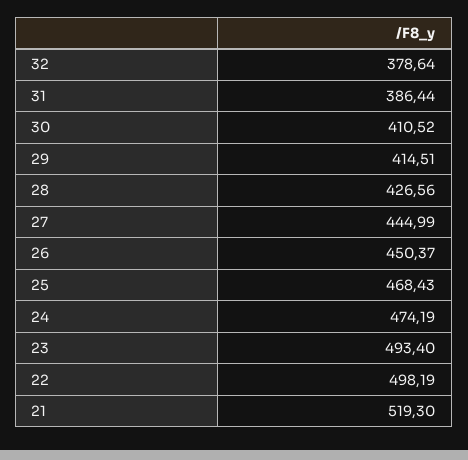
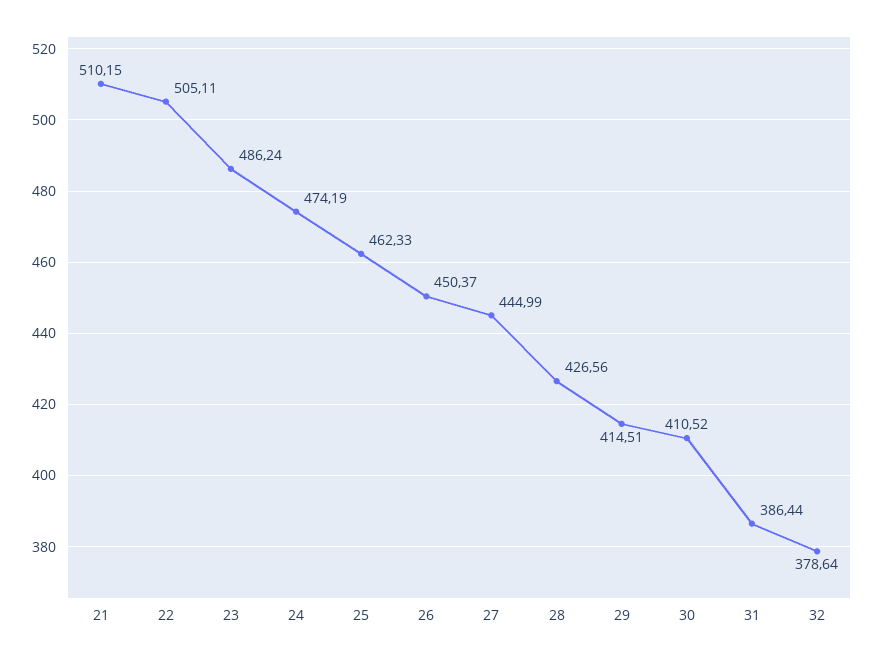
25: 468.43 -> 462.33
23: 493.4 -> 486.24
22: 498.19 -> 505.11
21: 519.3 -> 510.15

